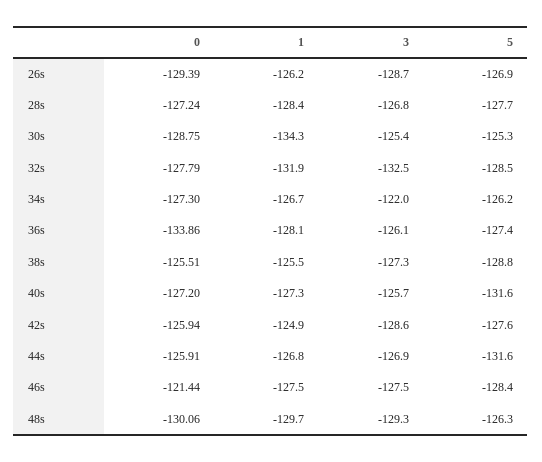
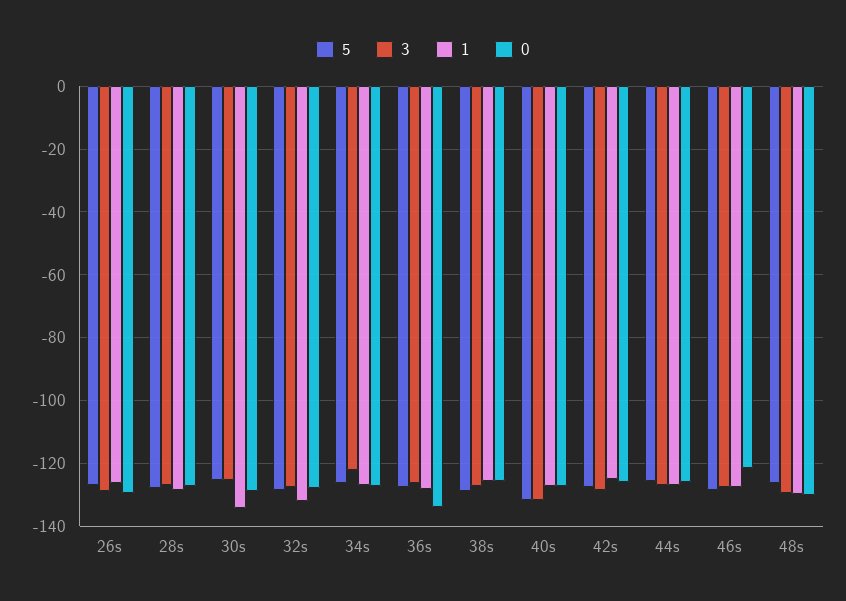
3, 32s: -132.5 -> -128
3, 40s: -125.7 -> -132
5, 44s: -131.6 -> -126

